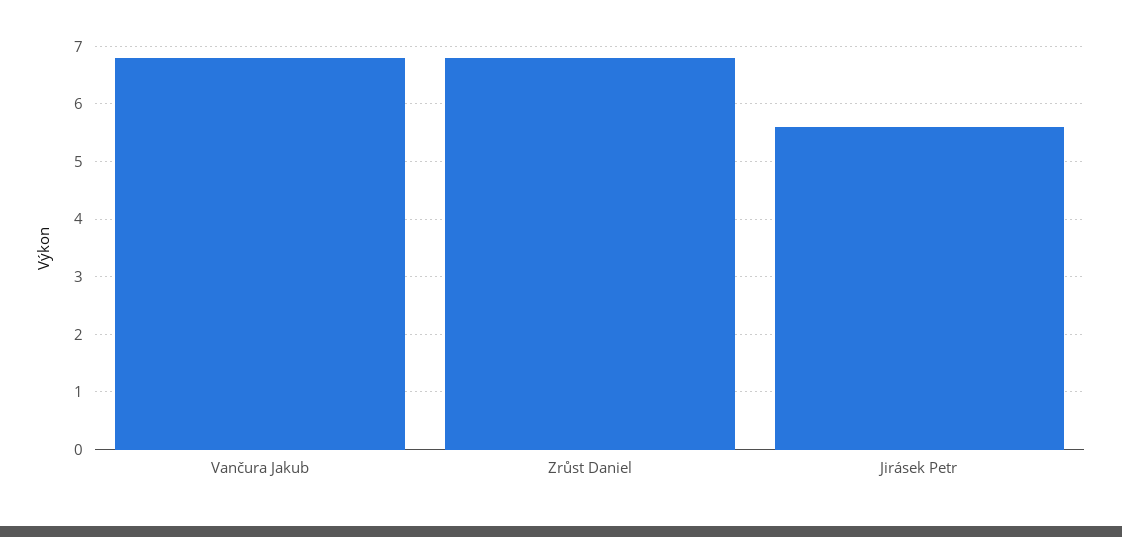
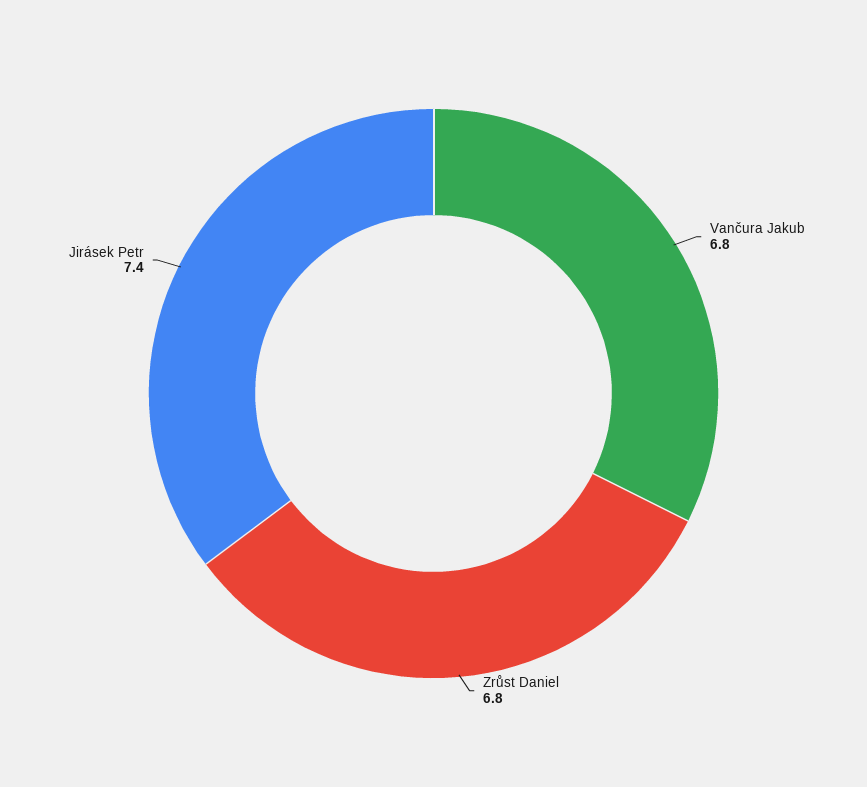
Jirásek Petr: 5.5 -> 7.4

